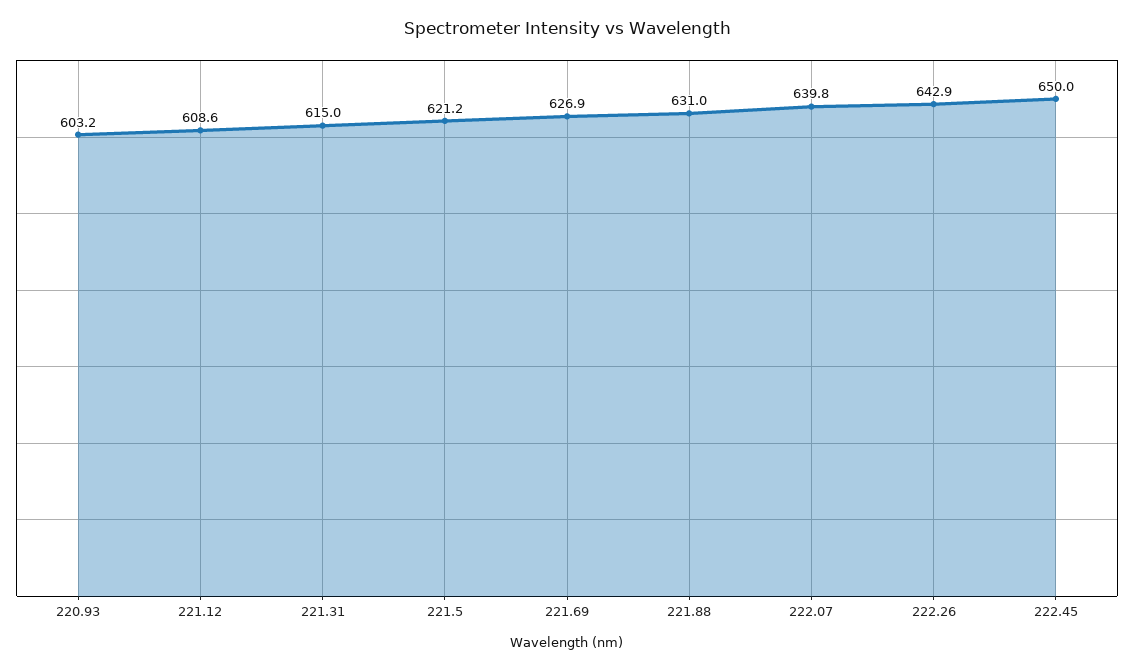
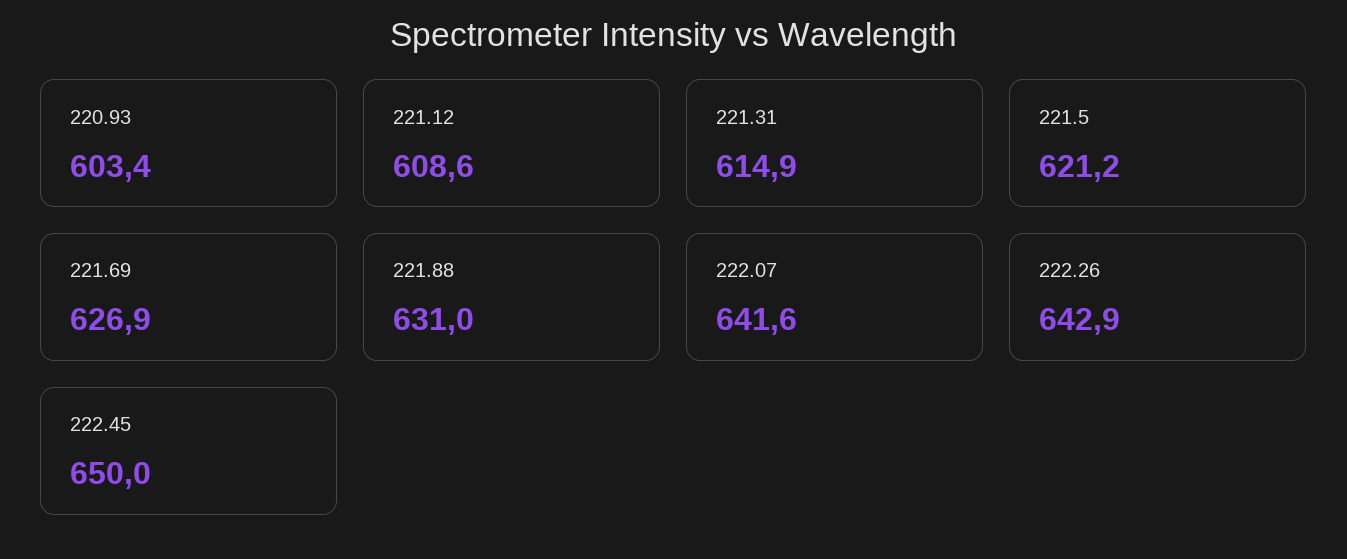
220.93: 603.2 -> 603.4
221.31: 615 -> 614.9
222.07: 639.8 -> 641.6

